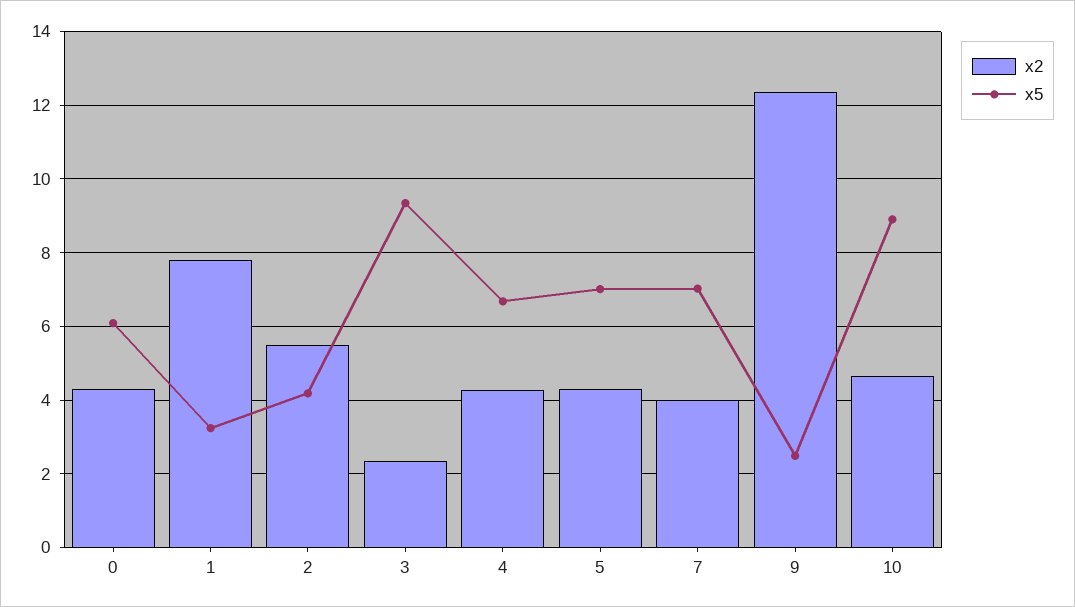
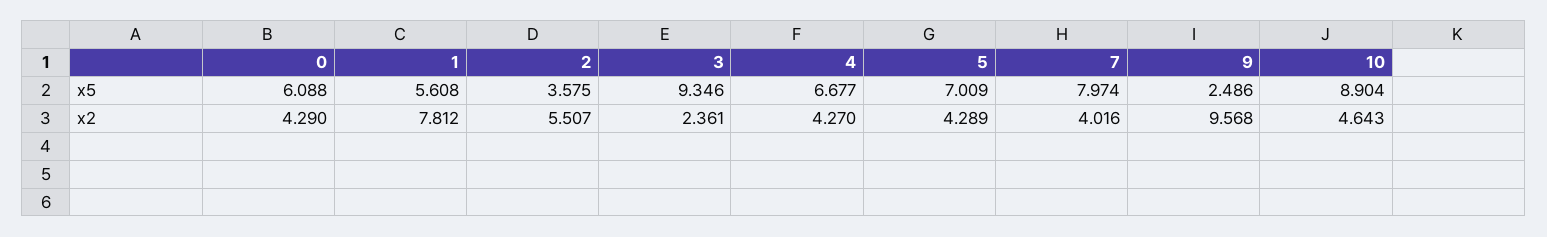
x5, 1: 3.2 -> 5.608
x5, 2: 4.2 -> 3.575
x5, 7: 7 -> 7.974
x2, 9: 12.4 -> 9.568

